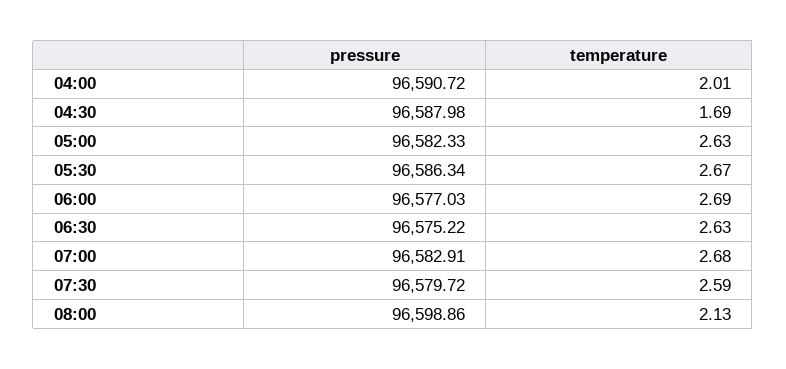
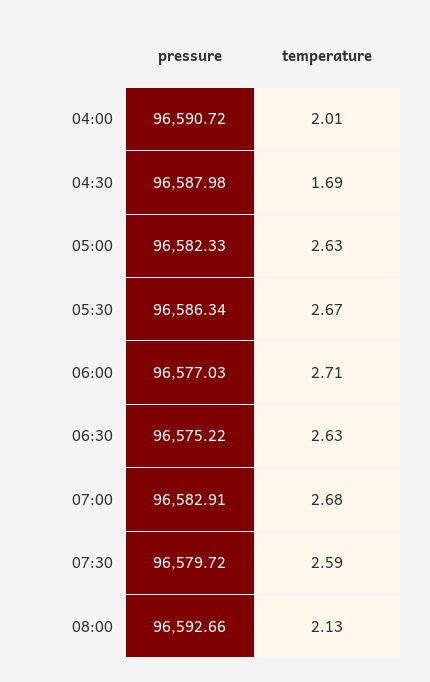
temperature, 06:00: 2.69 -> 2.71
pressure, 08:00: 96598.86 -> 96592.66

